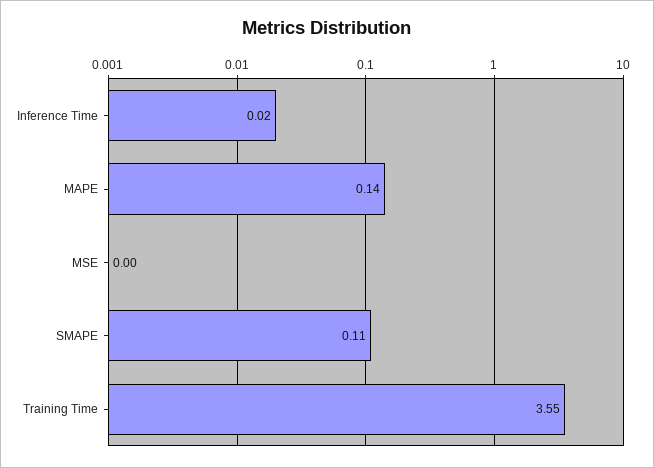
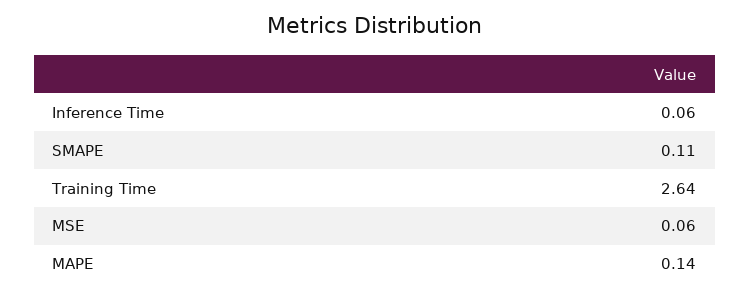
Inference Time: 0.02 -> 0.06
MSE: 0 -> 0.06
Training Time: 3.55 -> 2.64

